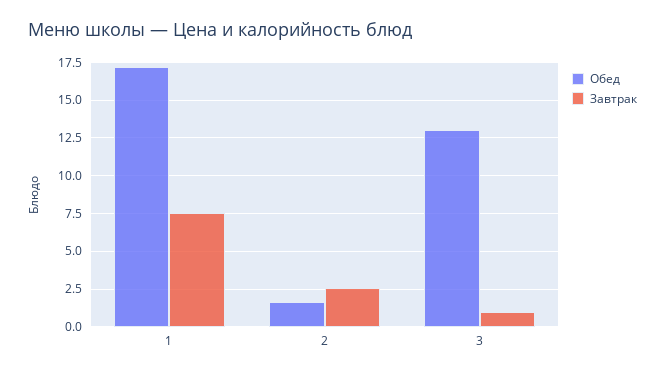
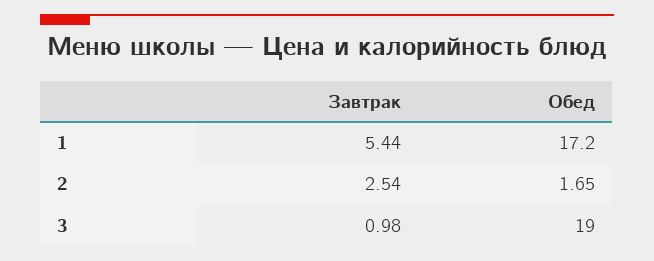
Завтрак, 1: 7.5 -> 5.44
Обед, 3: 13 -> 19

